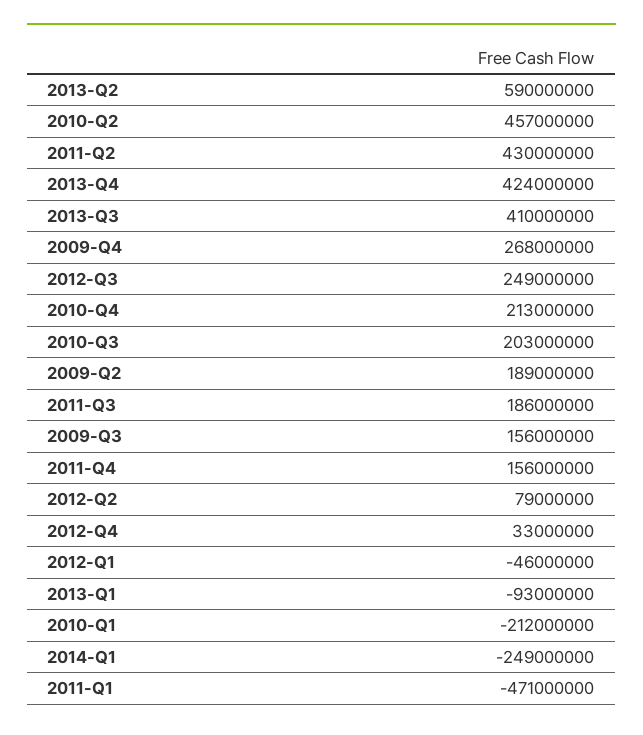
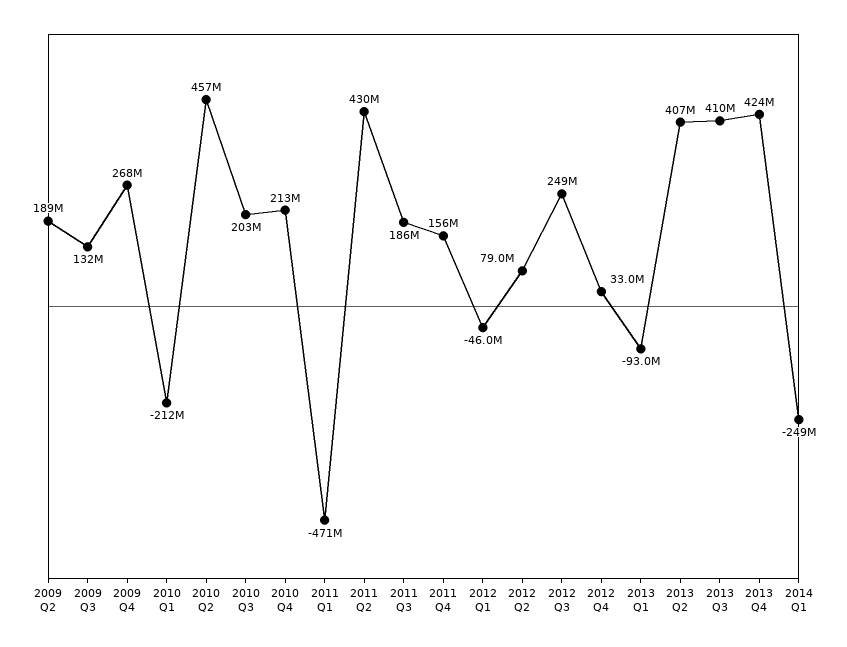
2013-Q2: 590000000 -> 407000000
2009-Q3: 156000000 -> 132000000

